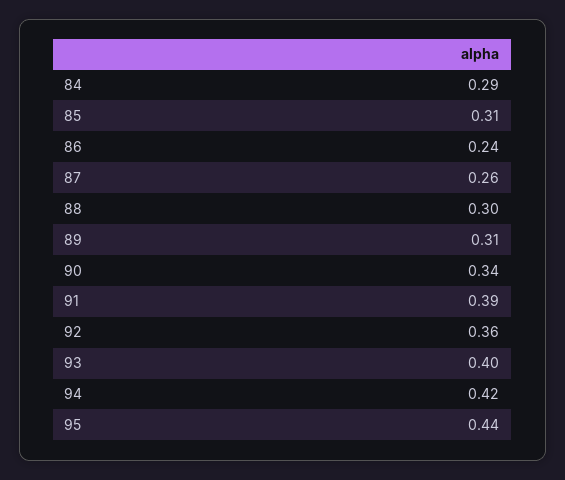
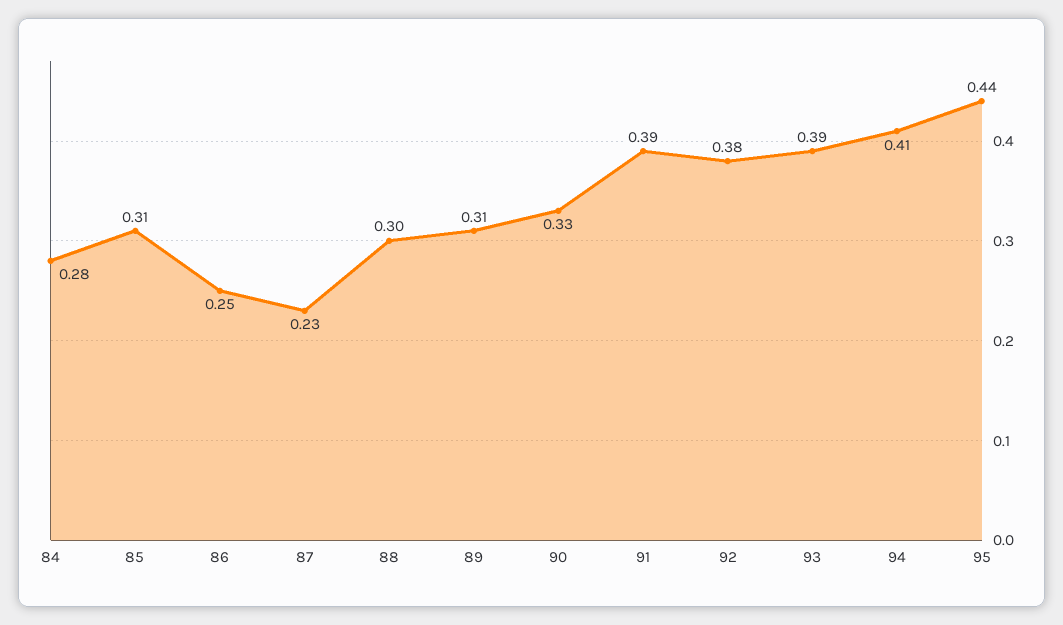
84: 0.29 -> 0.28
86: 0.24 -> 0.25
87: 0.26 -> 0.23
90: 0.34 -> 0.33
92: 0.36 -> 0.38
93: 0.4 -> 0.39
94: 0.42 -> 0.41

